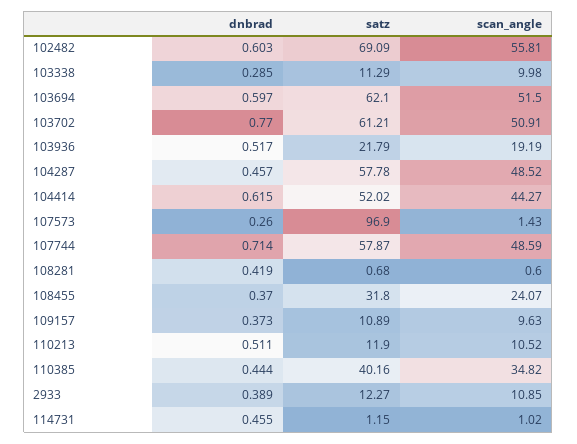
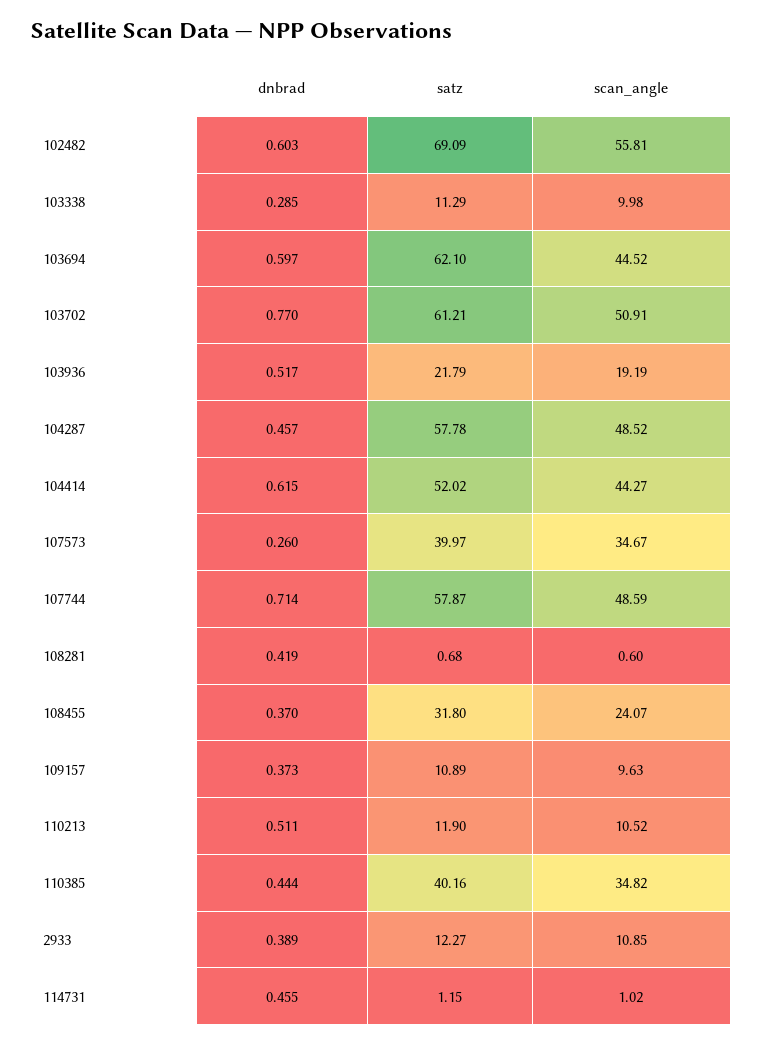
scan_angle, 103694: 51.5 -> 44.52
satz, 107573: 96.9 -> 39.97
scan_angle, 107573: 1.43 -> 34.67

